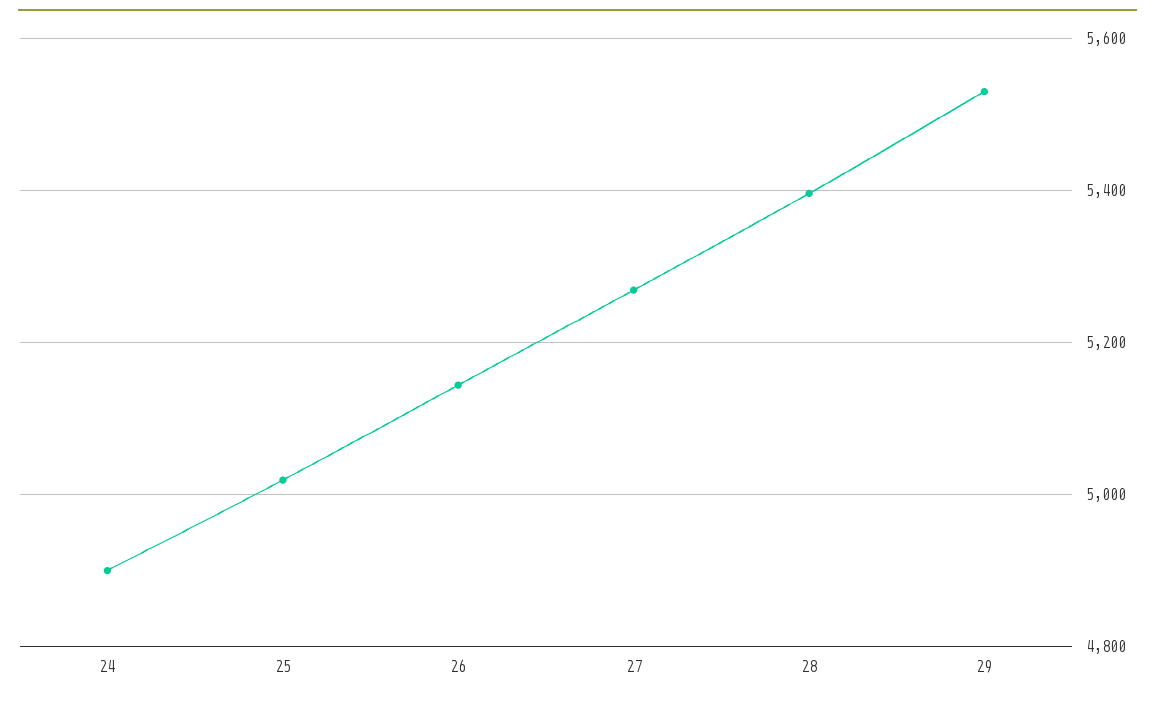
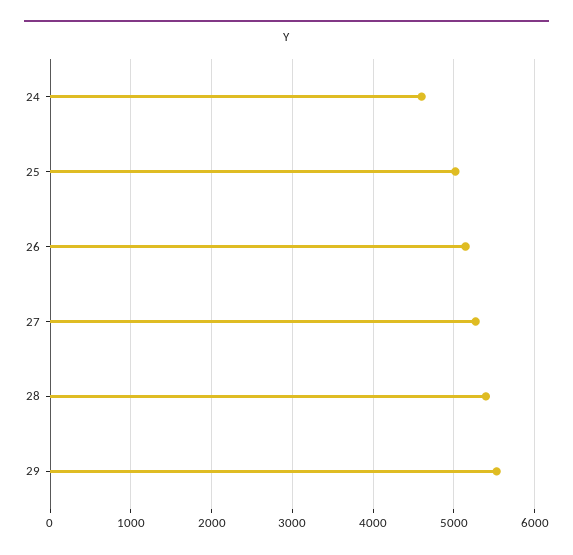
24: 4900 -> 4600

